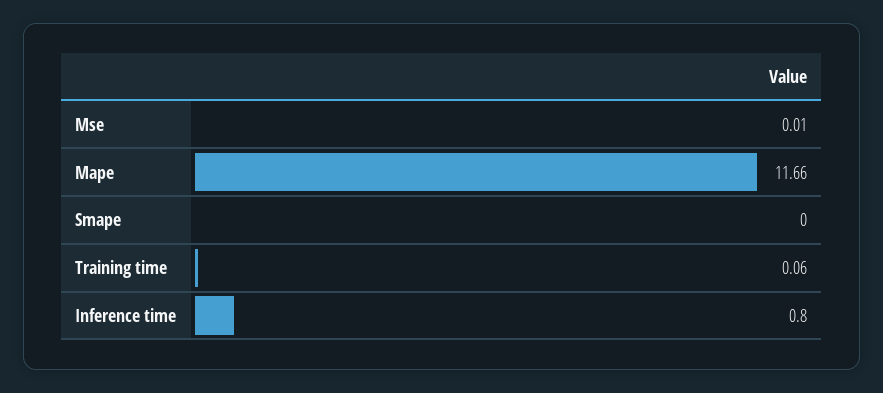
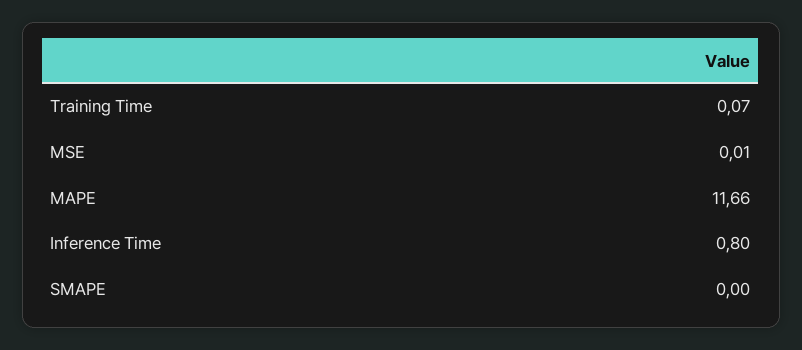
Training time: 0.06 -> 0.07

